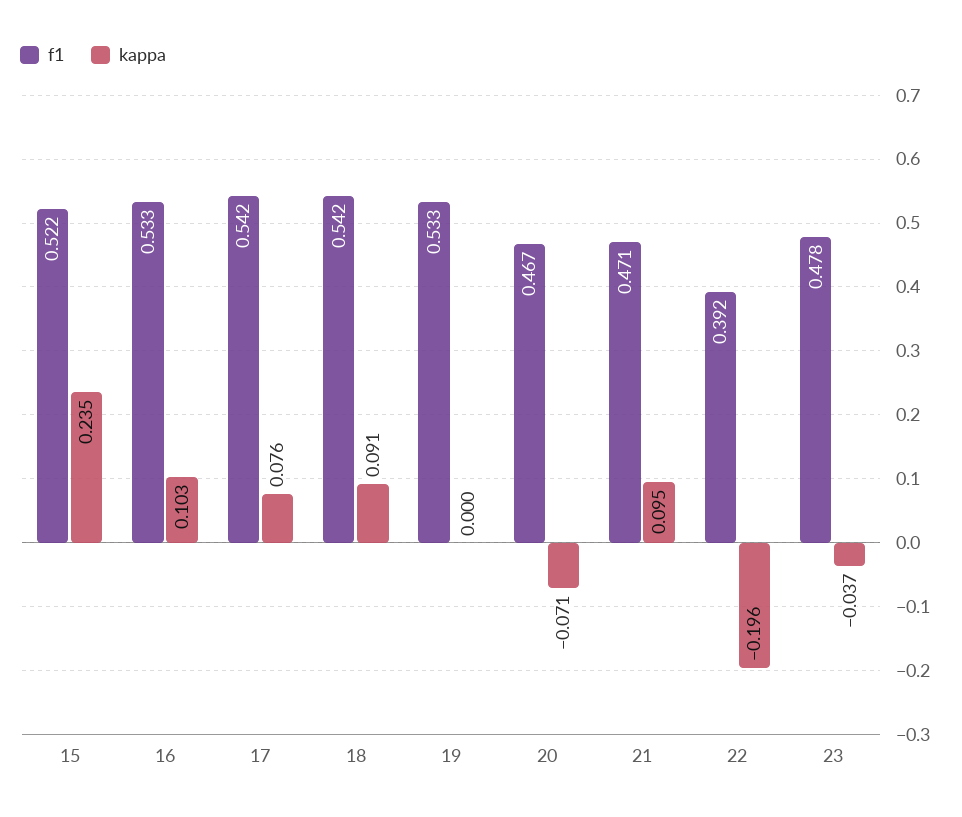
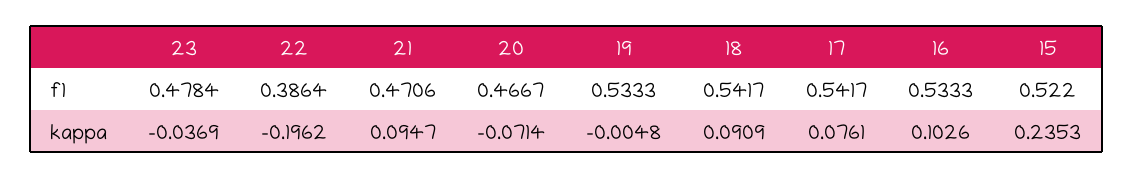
kappa, 19: 0 -> -0.0048
f1, 22: 0.392 -> 0.3864

